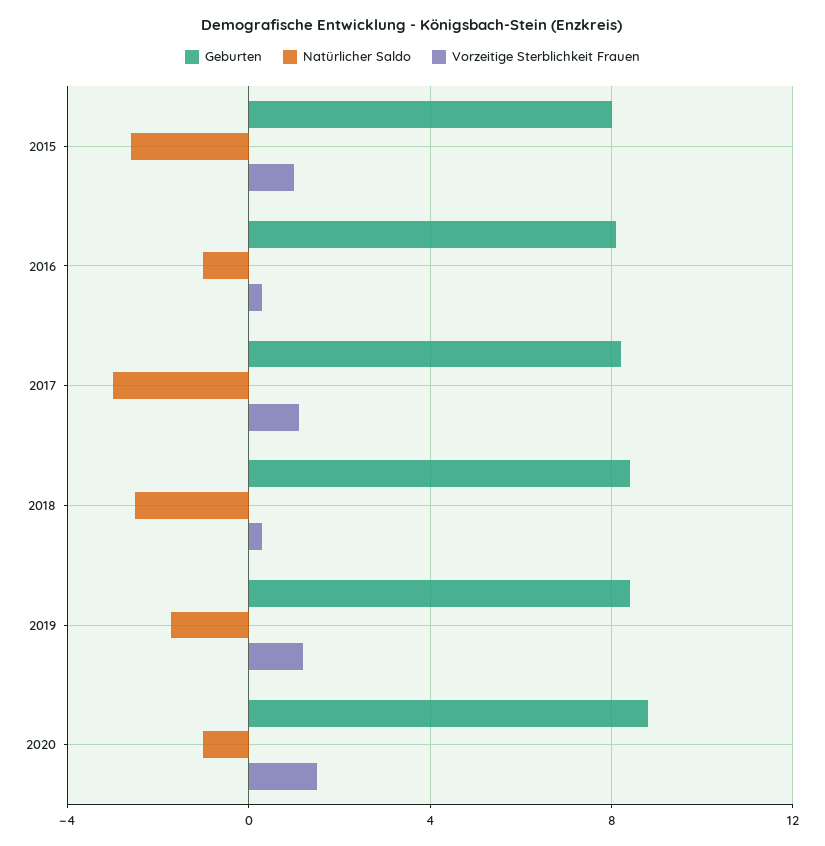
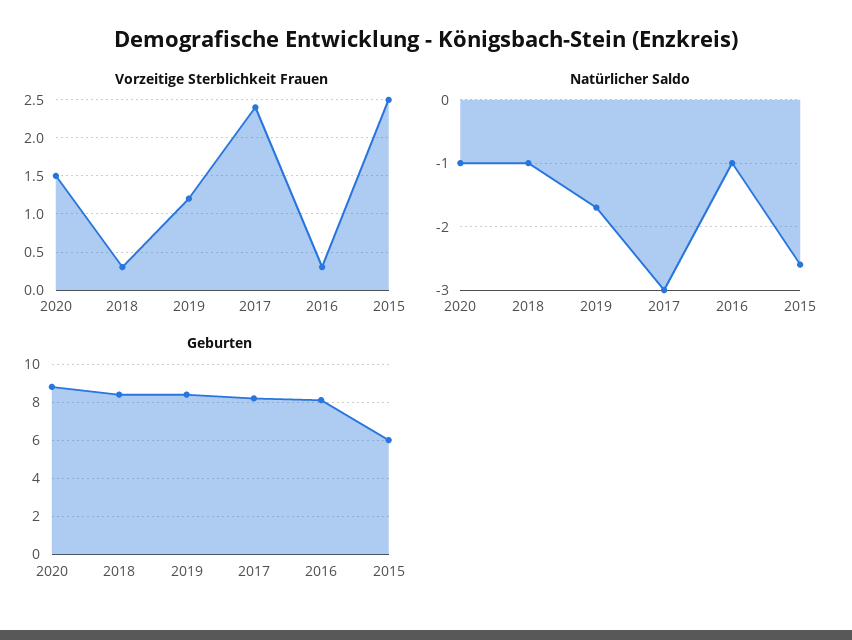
Geburten, 2015: 8 -> 6
Vorzeitige Sterblichkeit Frauen, 2015: 1 -> 2.5
Vorzeitige Sterblichkeit Frauen, 2017: 1 -> 2.4
Natürlicher Saldo, 2018: -2.5 -> -1

